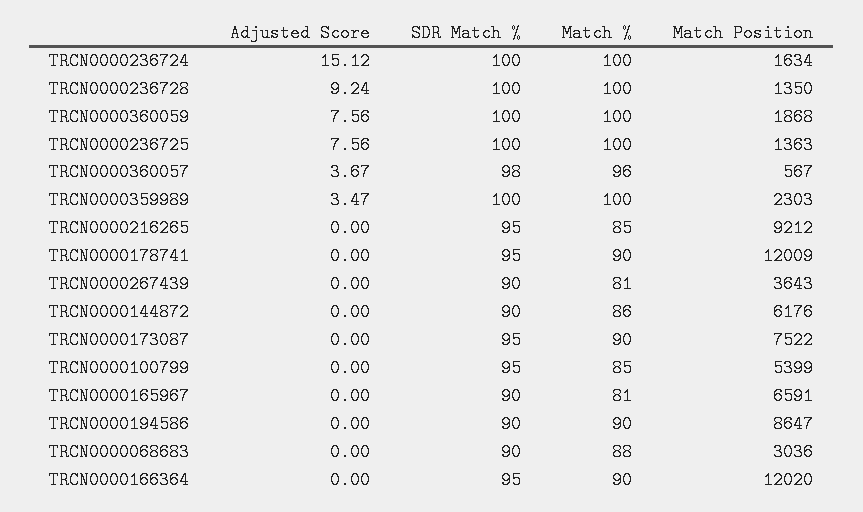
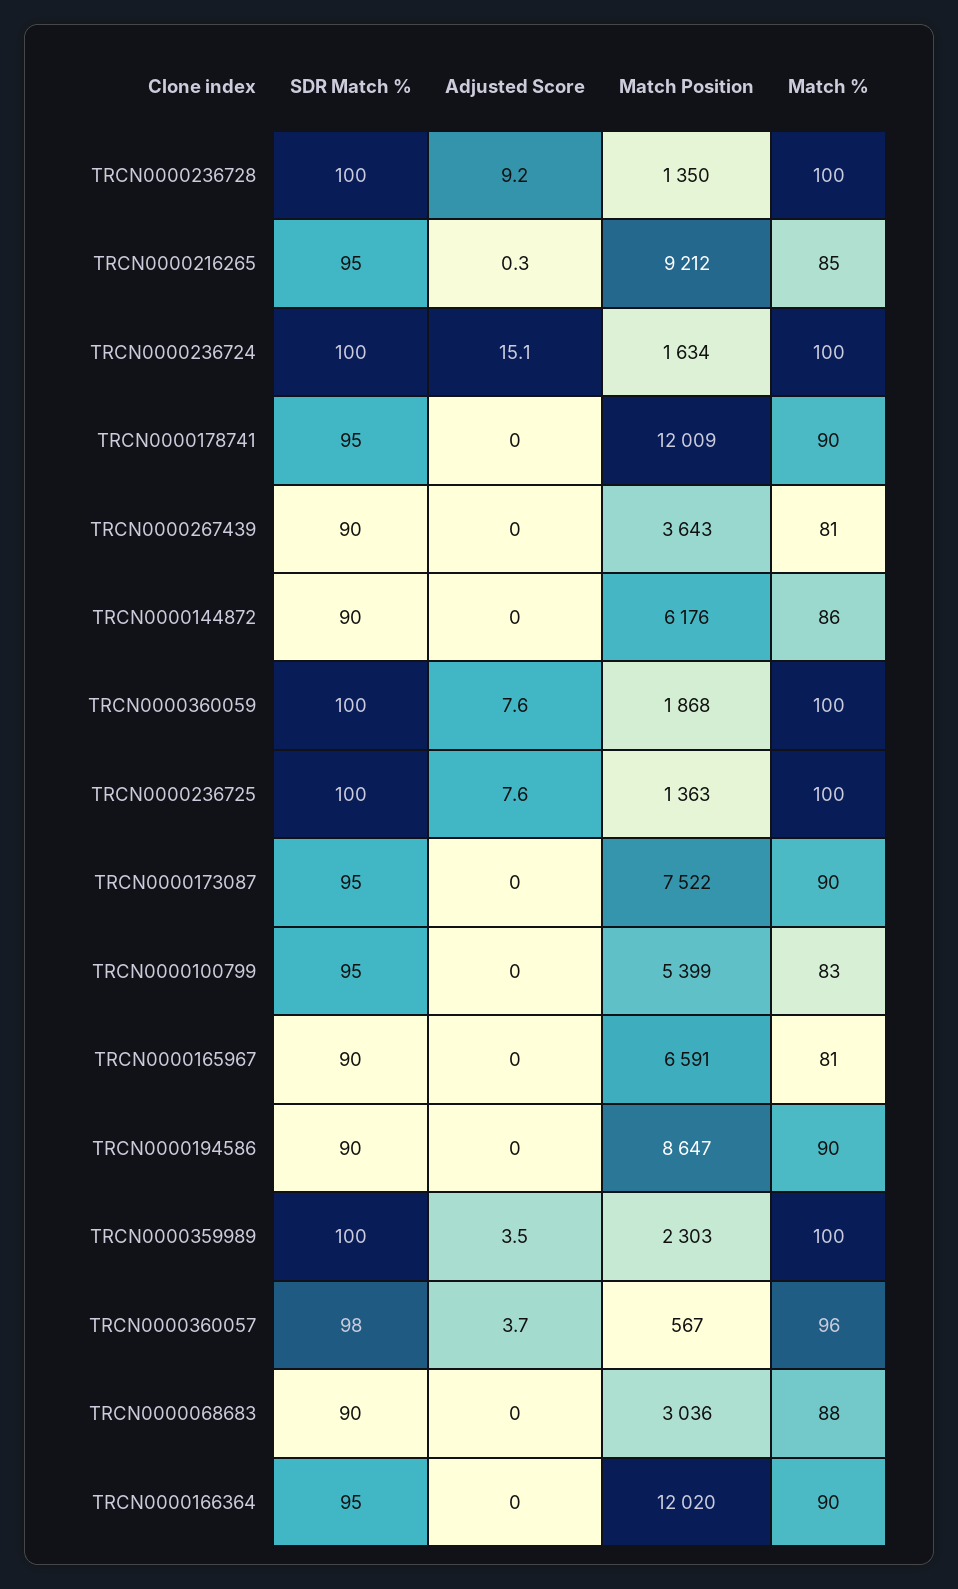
Adjusted Score, TRCN0000216265: 0 -> 0.3
Match %, TRCN0000100799: 85 -> 83

